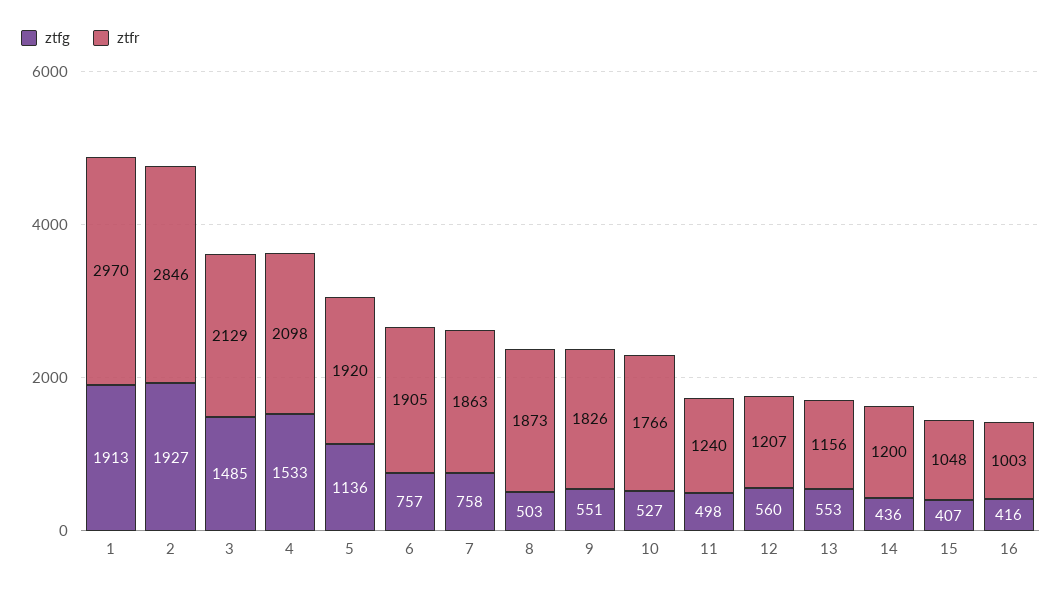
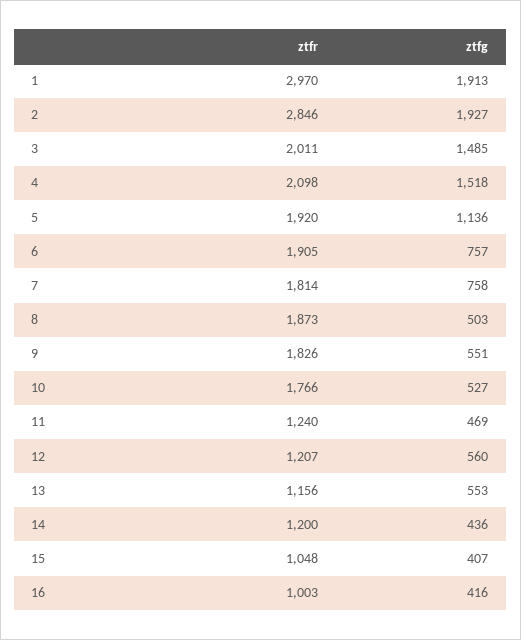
ztfr, 3: 2129 -> 2011
ztfg, 4: 1533 -> 1518
ztfr, 7: 1863 -> 1814
ztfg, 11: 498 -> 469

